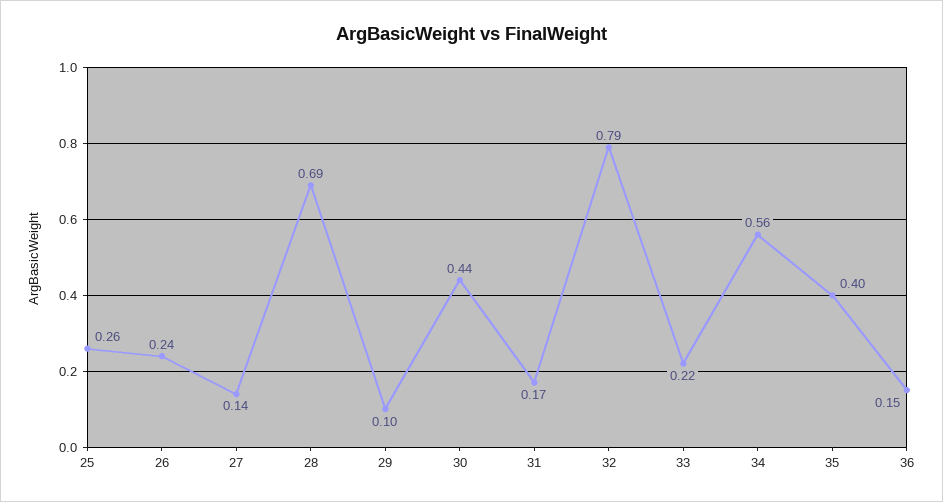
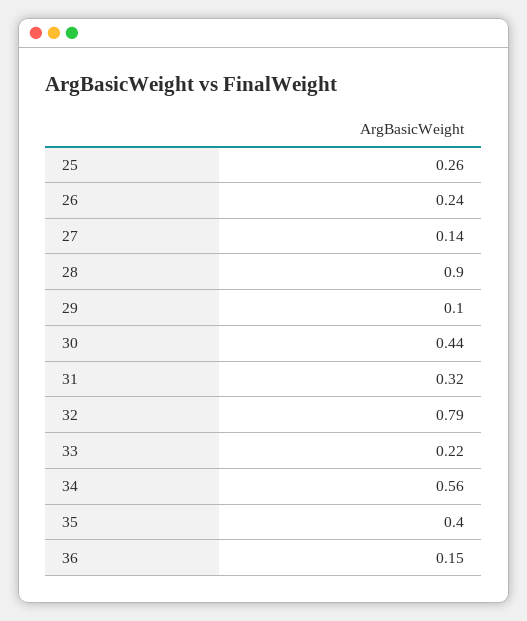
28: 0.69 -> 0.9
31: 0.17 -> 0.32

